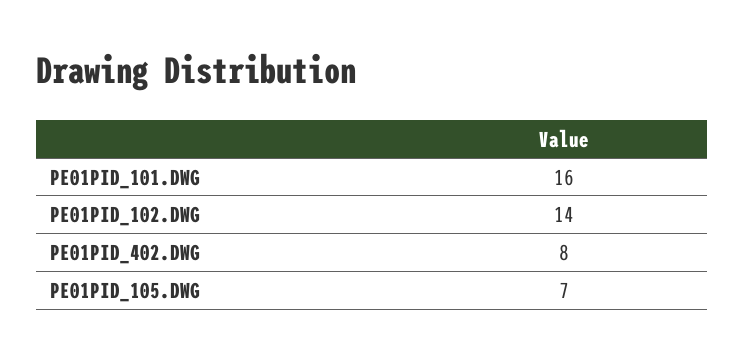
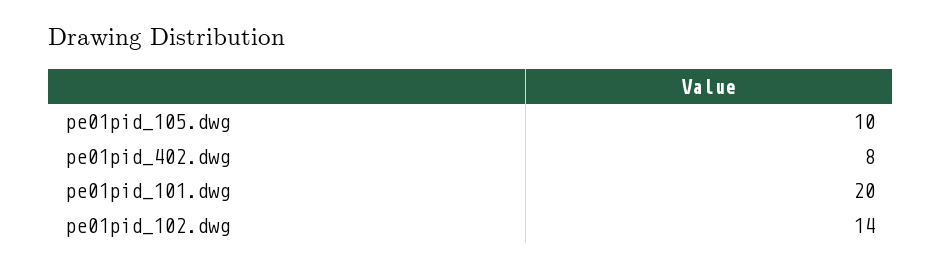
PE01PID_101.DWG: 16 -> 20
PE01PID_105.DWG: 7 -> 10

